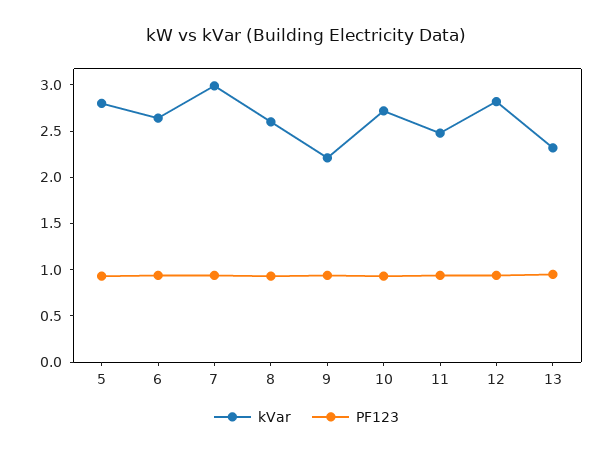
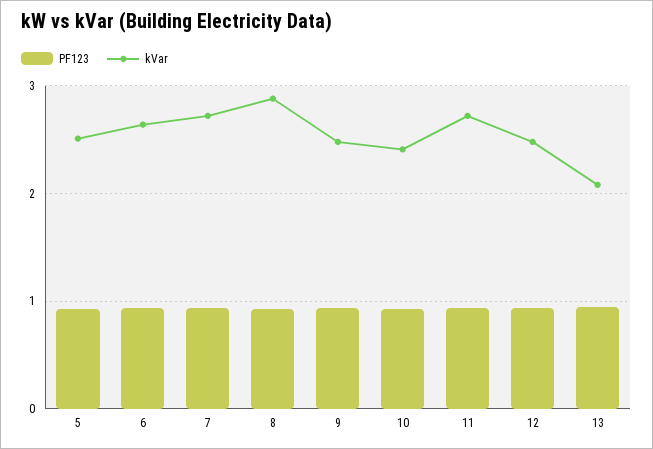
kVar, 5: 2.8 -> 2.5
kVar, 7: 3 -> 2.7
kVar, 8: 2.6 -> 2.9
kVar, 9: 2.2 -> 2.5
kVar, 10: 2.7 -> 2.4
kVar, 11: 2.5 -> 2.7
kVar, 12: 2.8 -> 2.5
kVar, 13: 2.3 -> 2.1

